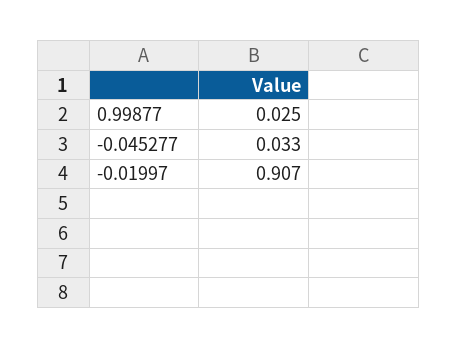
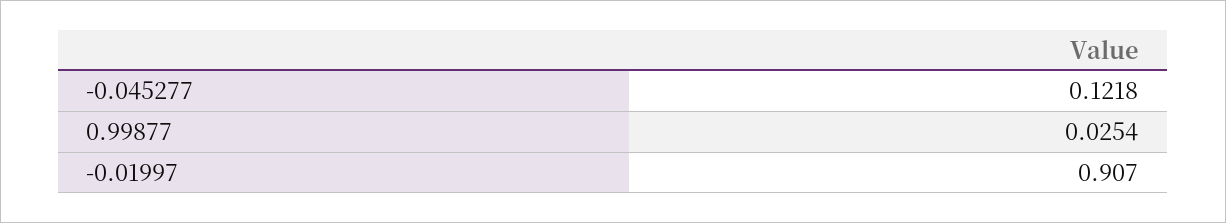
-0.045277: 0.033 -> 0.1218

